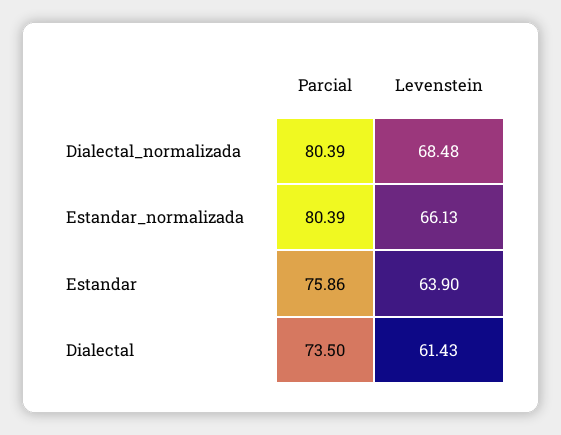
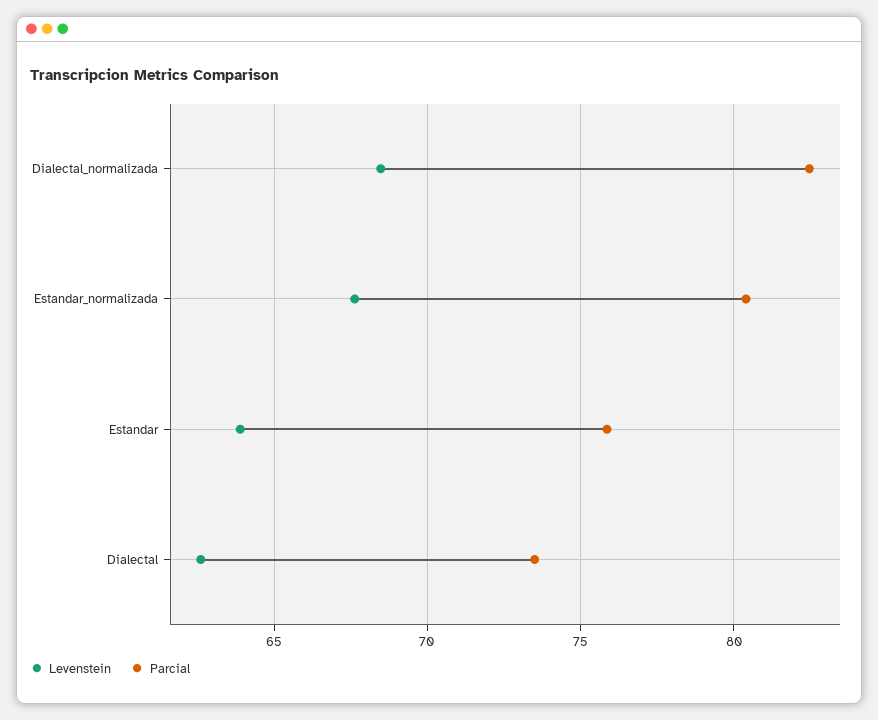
Parcial, Dialectal_normalizada: 80.39 -> 82.5
Levenstein, Estandar_normalizada: 66.13 -> 67.5
Levenstein, Dialectal: 61.43 -> 62.5

